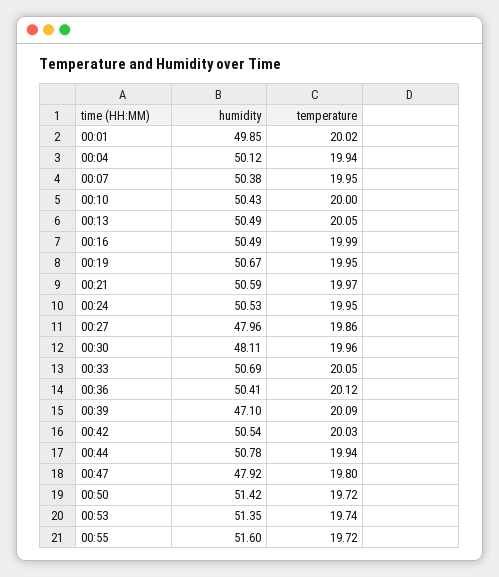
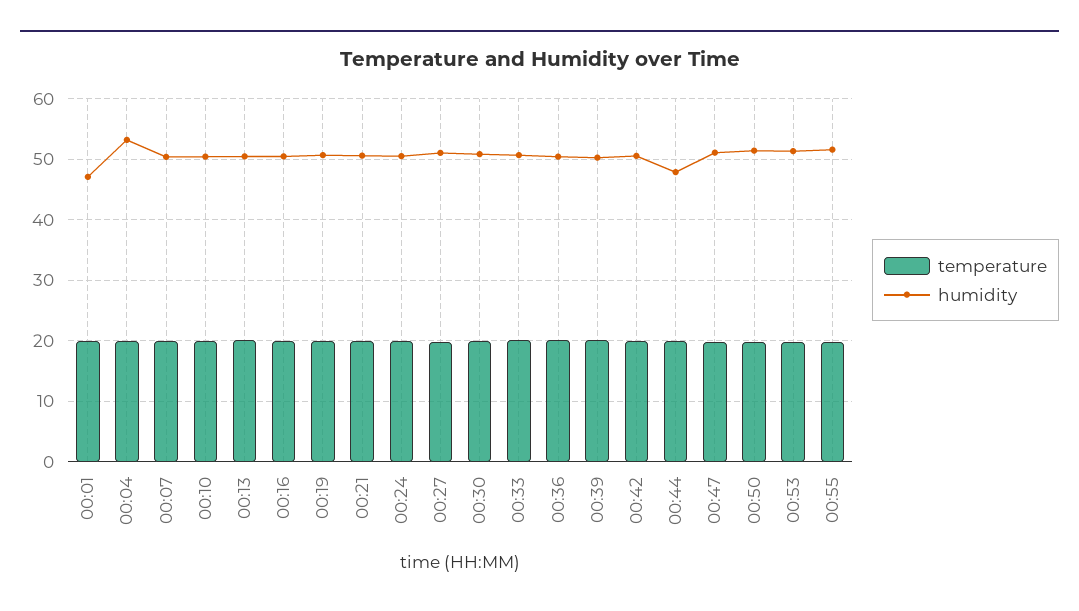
humidity, 00:01: 49.85 -> 47
humidity, 00:04: 50.12 -> 53
humidity, 00:27: 47.96 -> 51
humidity, 00:30: 48.11 -> 51
humidity, 00:39: 47.1 -> 50
humidity, 00:44: 50.78 -> 48
humidity, 00:47: 47.92 -> 51

